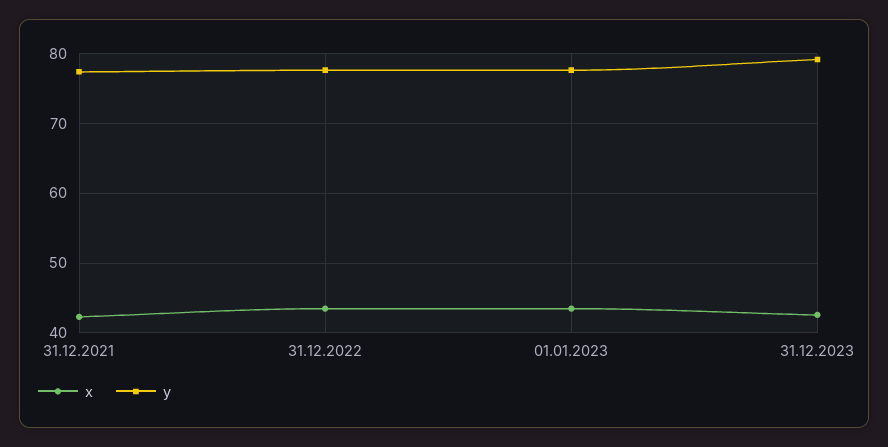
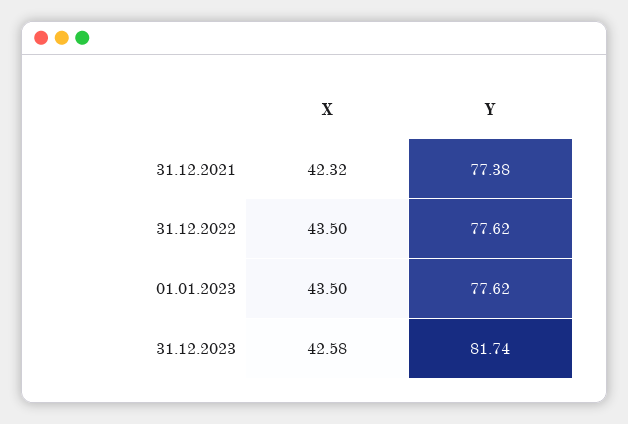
y, 31.12.2023: 79 -> 81.74

